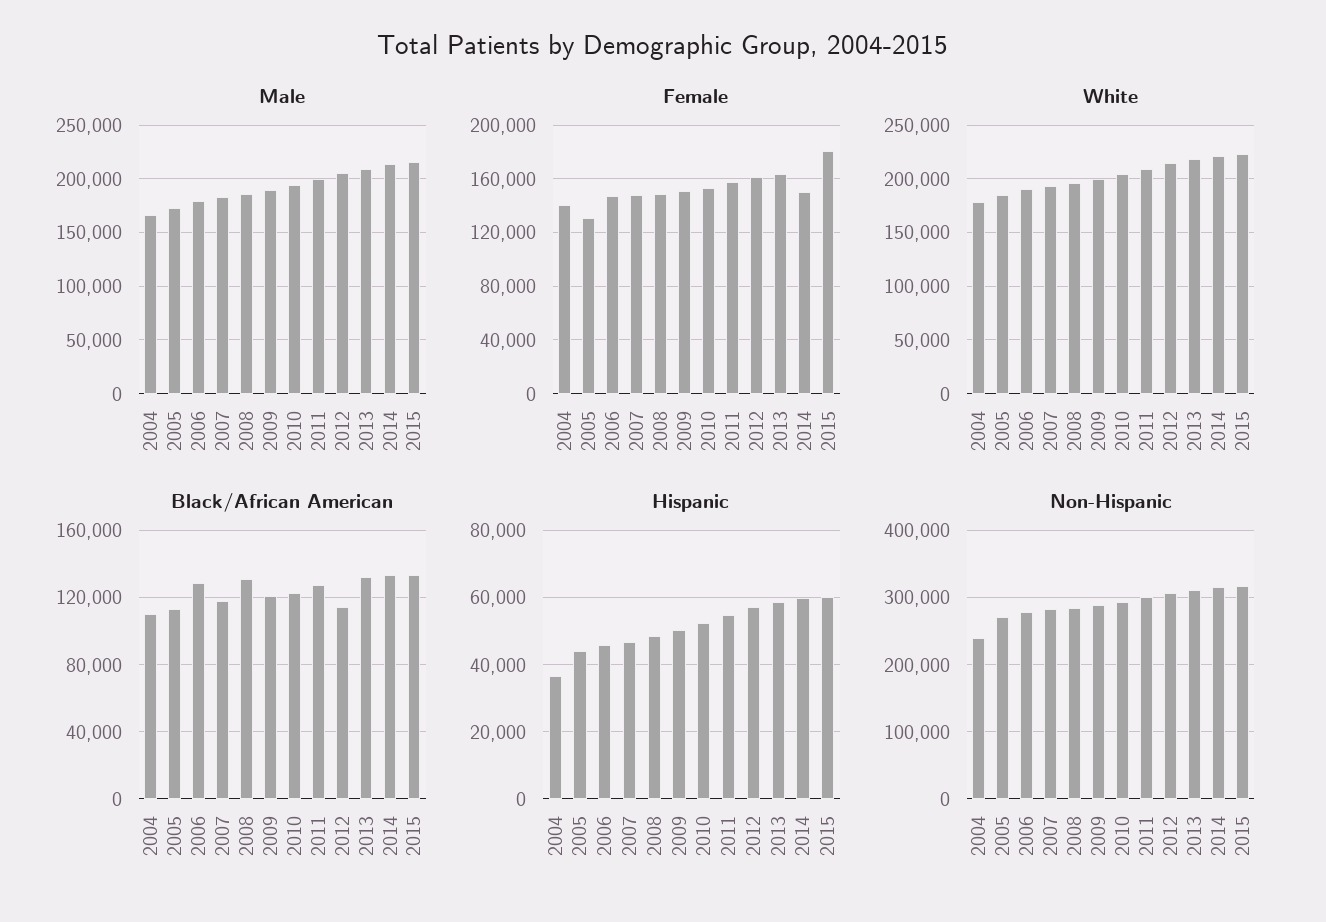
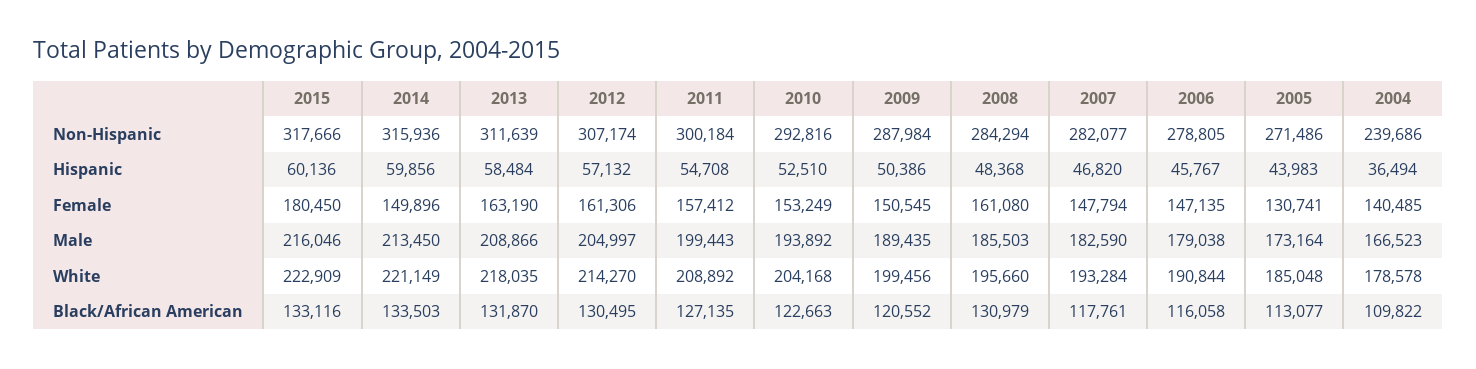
Female, 2008: 150000 -> 161080
Black/African American, 2006: 130000 -> 116058
Black/African American, 2012: 115000 -> 130495

